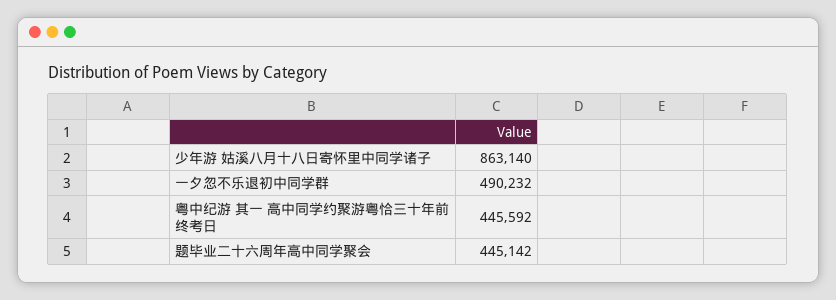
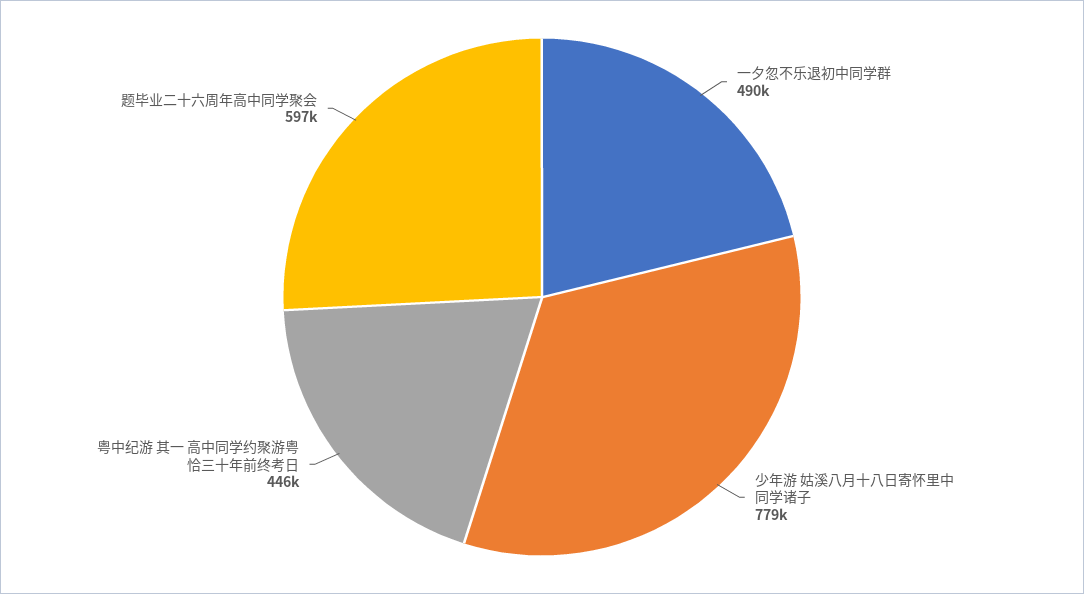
少年游 姑溪八月十八日寄怀里中同学诸子: 863140 -> 779000
题毕业二十六周年高中同学聚会: 445142 -> 597000

